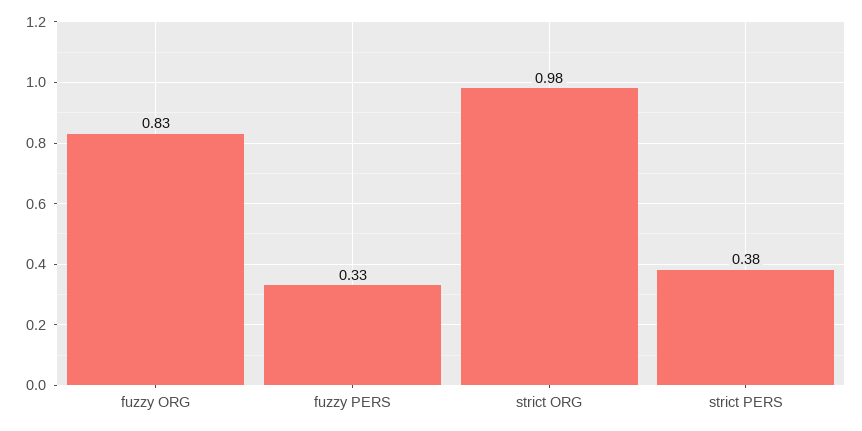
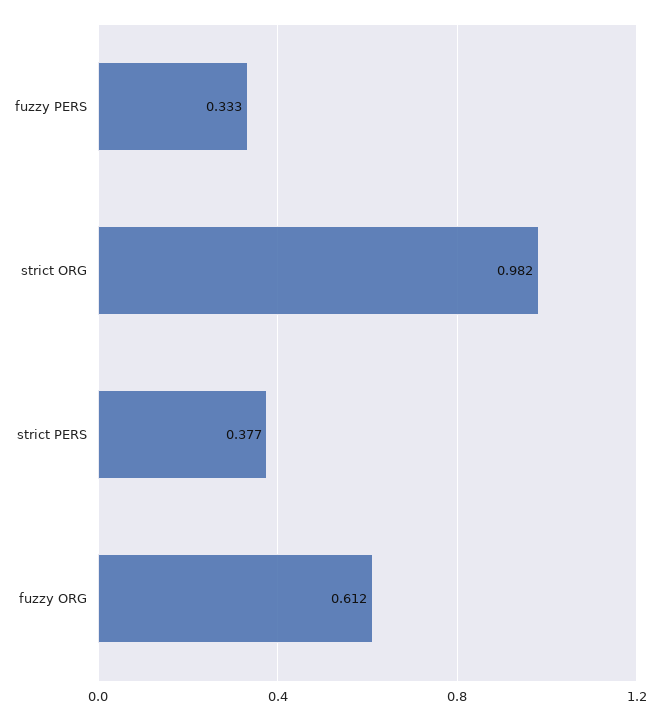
fuzzy ORG: 0.83 -> 0.612

